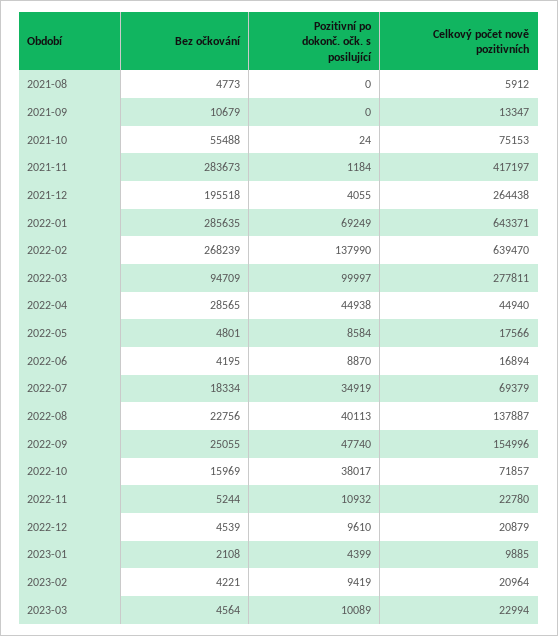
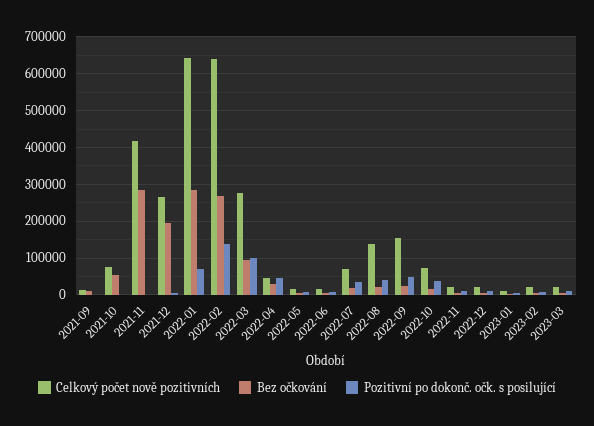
Bez očkování, 2021-08: 4773 -> none
Pozitivní po dokonč. očk. s posilující, 2021-08: 0 -> none
Celkový počet nově pozitivních, 2021-08: 5912 -> none

